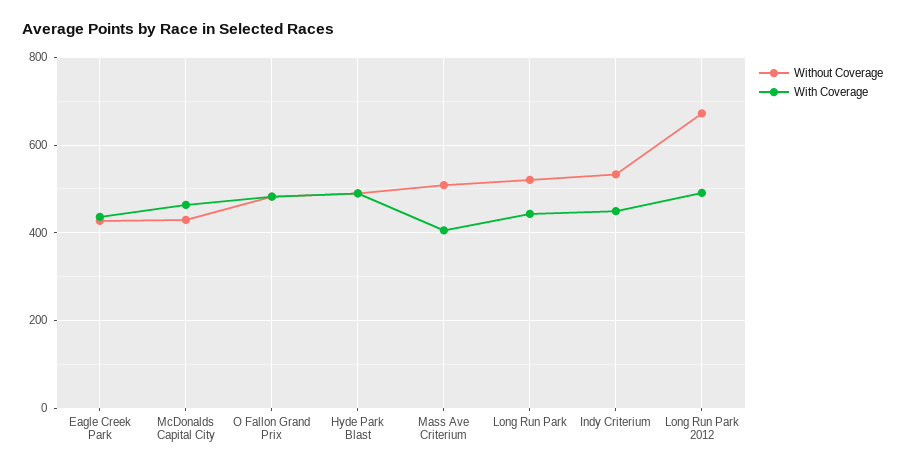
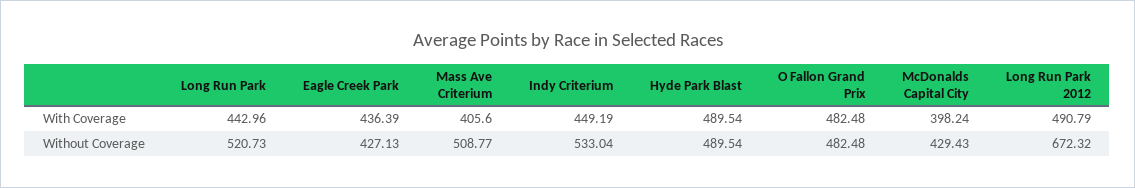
With Coverage, McDonalds Capital City: 460 -> 398.24

